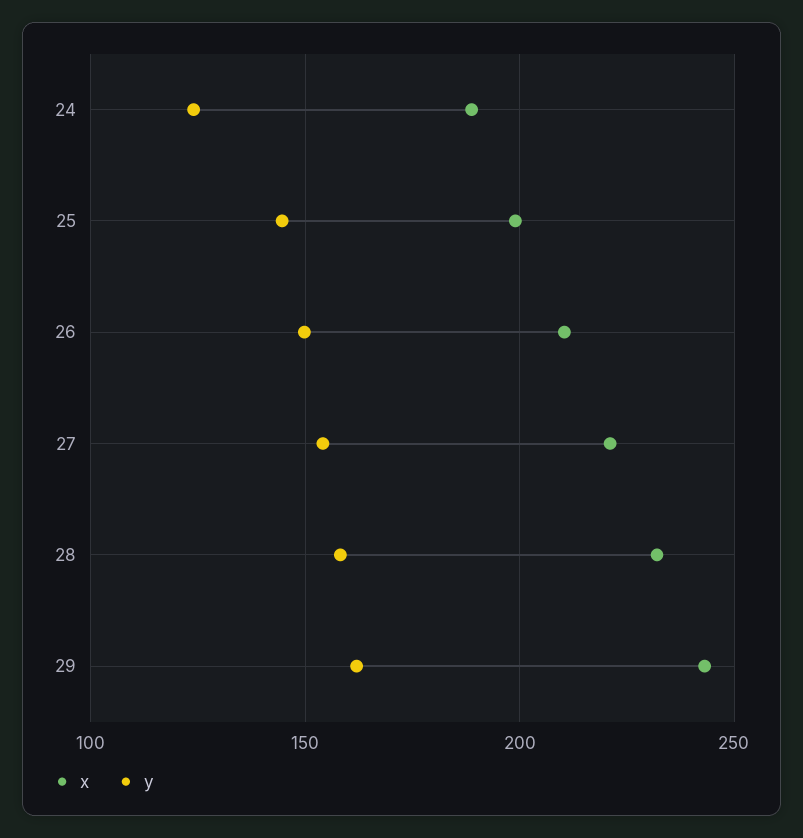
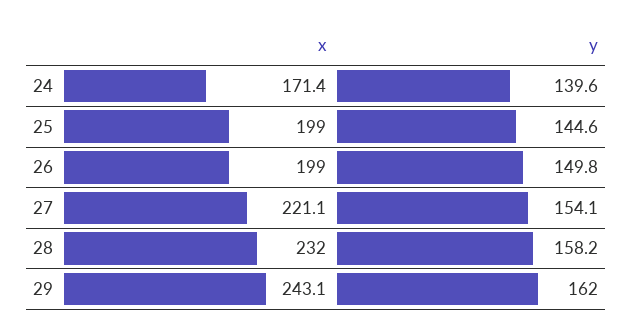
x, 24: 190 -> 171.4
y, 24: 125 -> 139.6
x, 26: 210 -> 199

